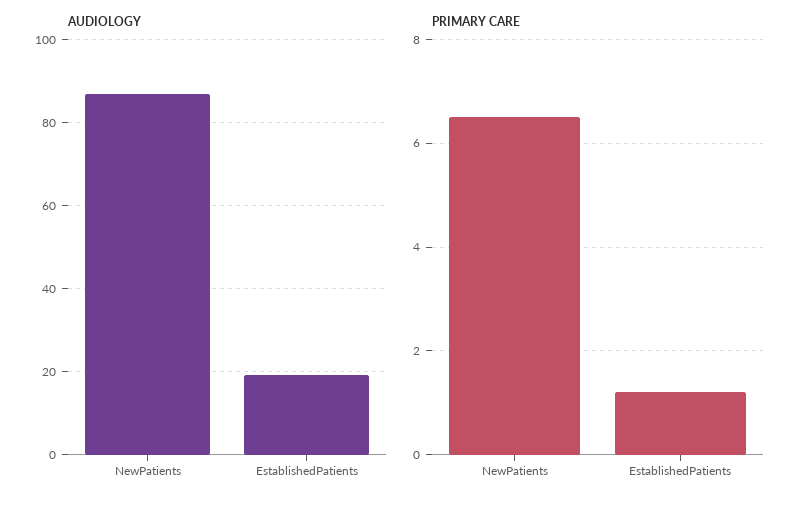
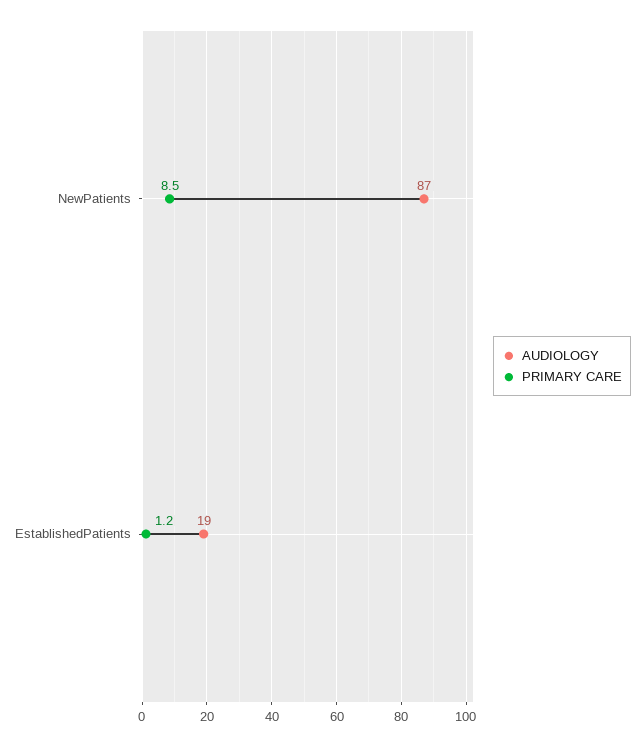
PRIMARY CARE, NewPatients: 6.5 -> 8.5

